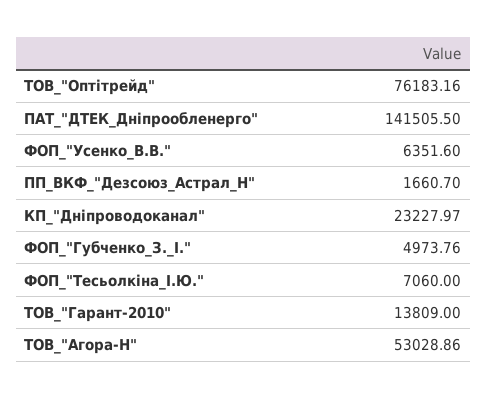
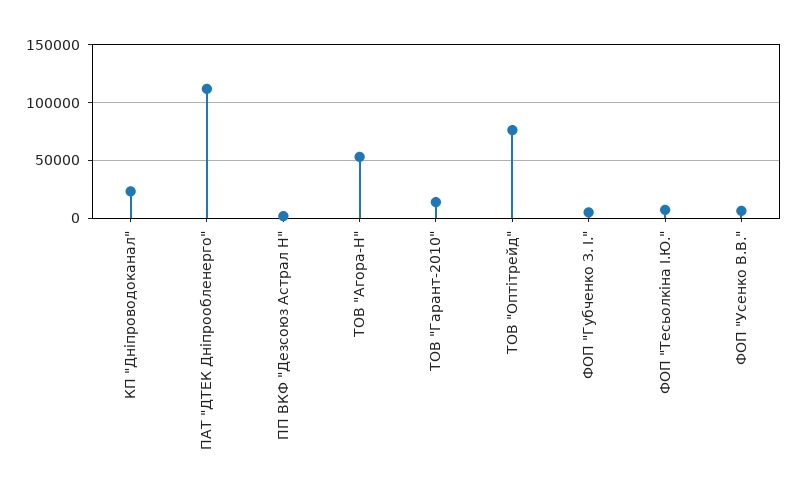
ПАТ_"ДТЕК_Дніпрообленерго": 141505.5 -> 110000

